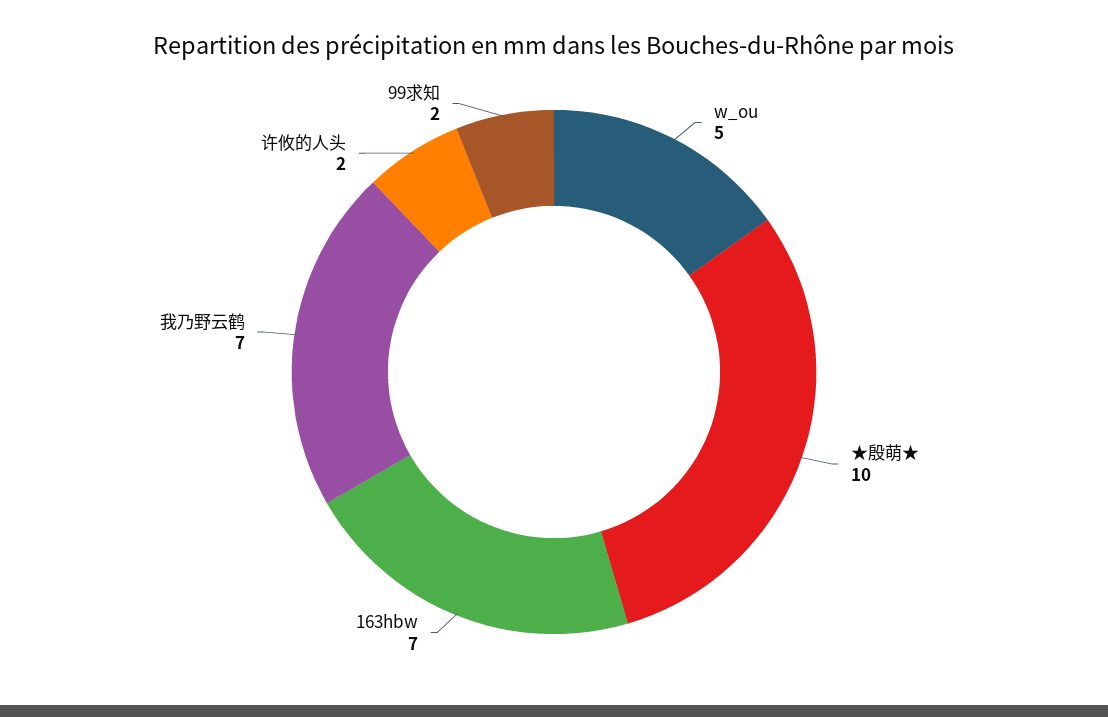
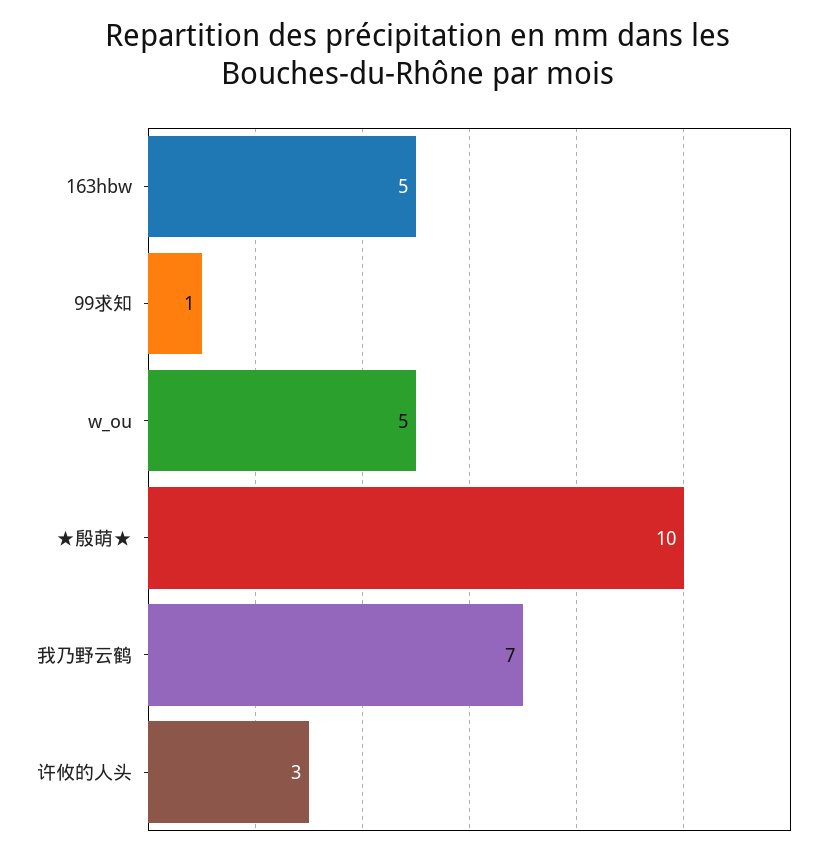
163hbw: 7 -> 5
许攸的人头: 2 -> 3
99求知: 2 -> 1

